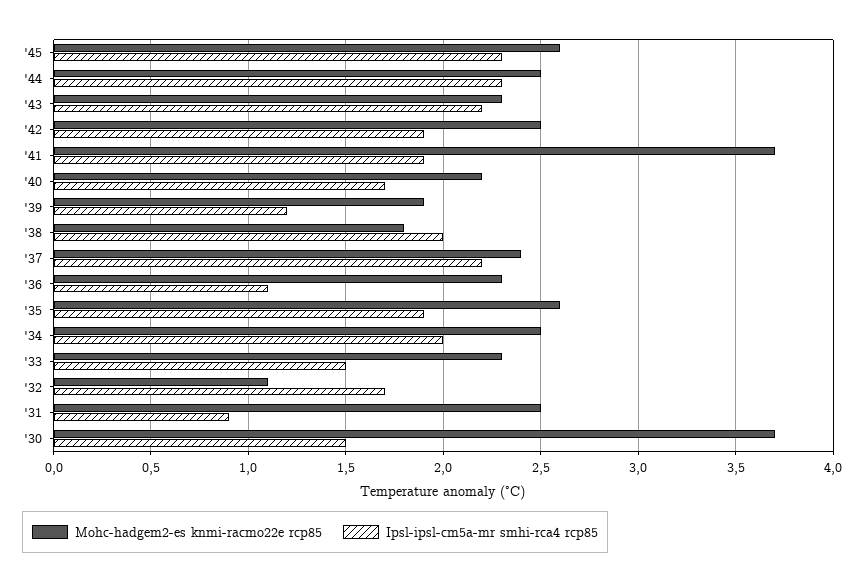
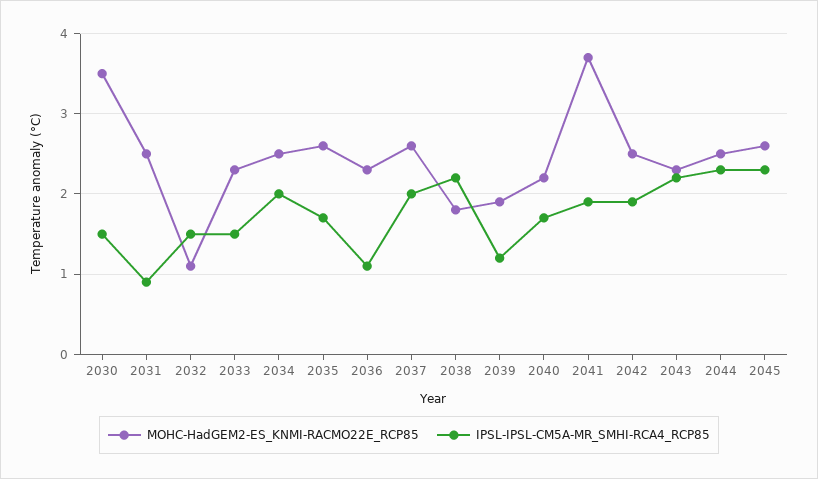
Ipsl-ipsl-cm5a-mr smhi-rca4 rcp85, '38: 2 -> 2.2
Mohc-hadgem2-es knmi-racmo22e rcp85, '37: 2.4 -> 2.6
Ipsl-ipsl-cm5a-mr smhi-rca4 rcp85, '37: 2.2 -> 2
Ipsl-ipsl-cm5a-mr smhi-rca4 rcp85, '35: 1.9 -> 1.7
Ipsl-ipsl-cm5a-mr smhi-rca4 rcp85, '32: 1.7 -> 1.5
Mohc-hadgem2-es knmi-racmo22e rcp85, '30: 3.7 -> 3.5

